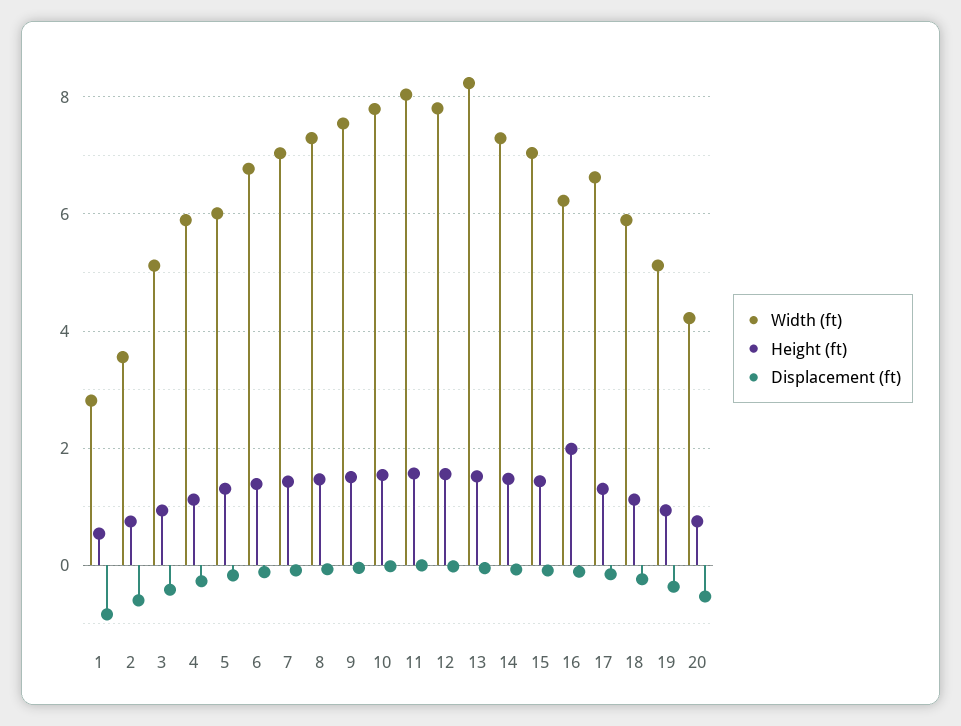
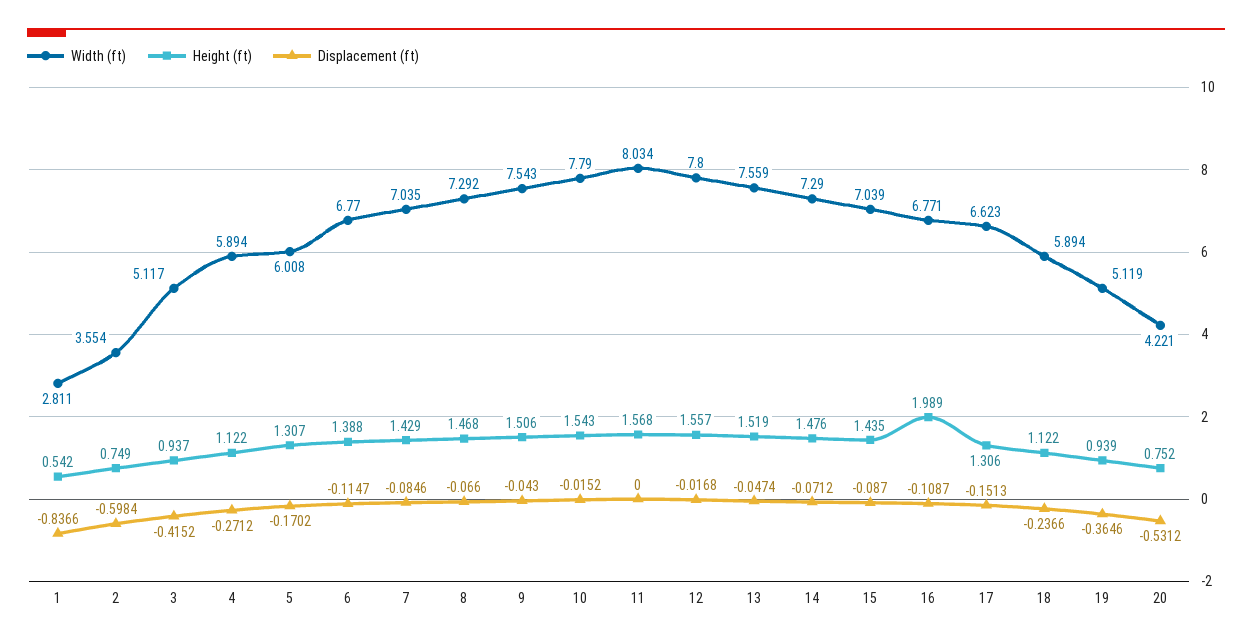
Width (ft), 13: 8.2 -> 7.559
Width (ft), 16: 6.2 -> 6.771

